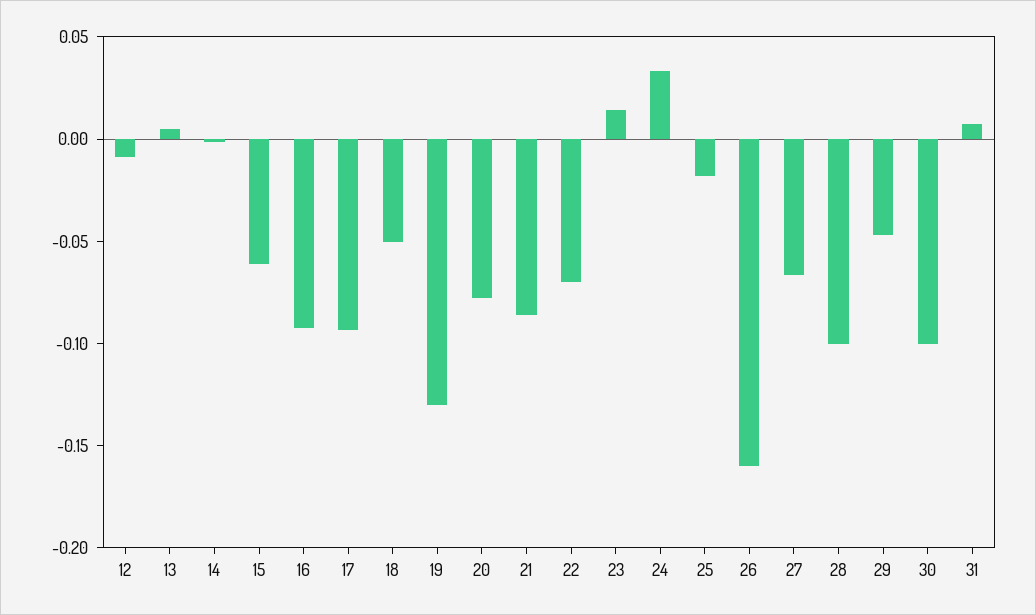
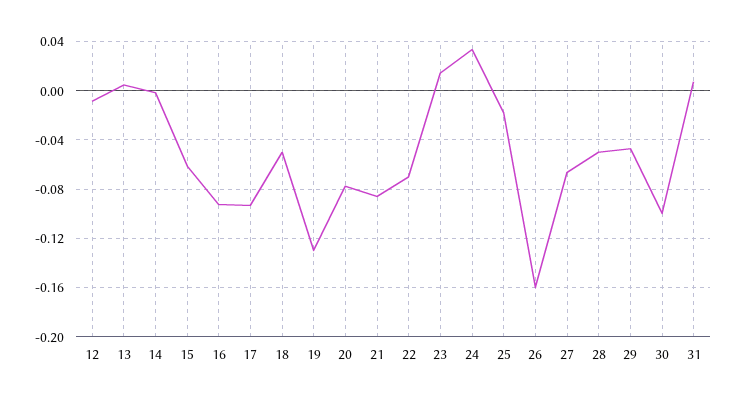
28: -0.1 -> -0.05

